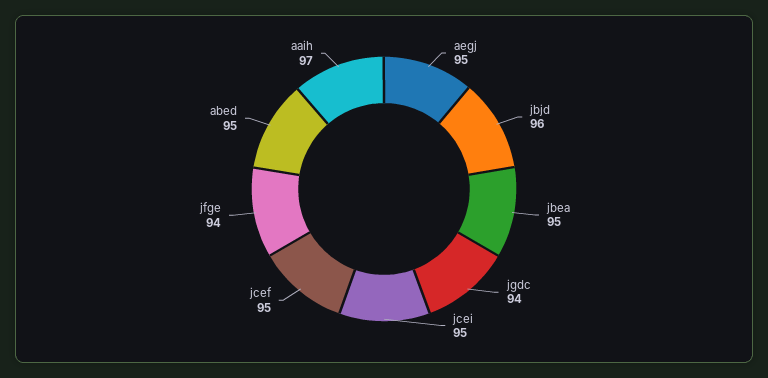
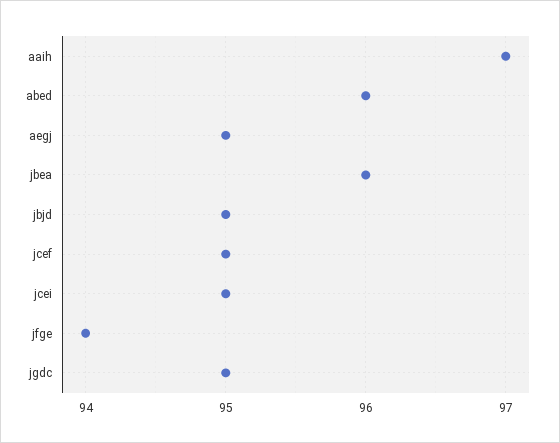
jbjd: 96 -> 95
jbea: 95 -> 96
jgdc: 94 -> 95
abed: 95 -> 96

